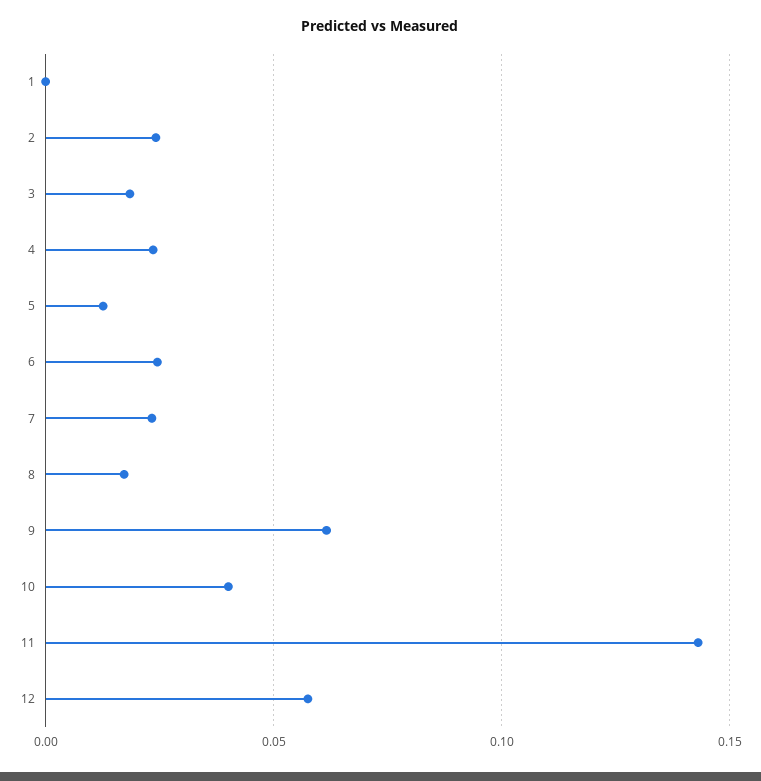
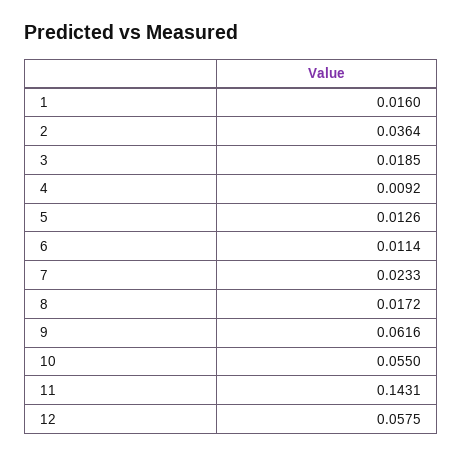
1: 0 -> 0.016
2: 0.025 -> 0.0364
4: 0.025 -> 0.0092
6: 0.025 -> 0.0114
10: 0.04 -> 0.055

